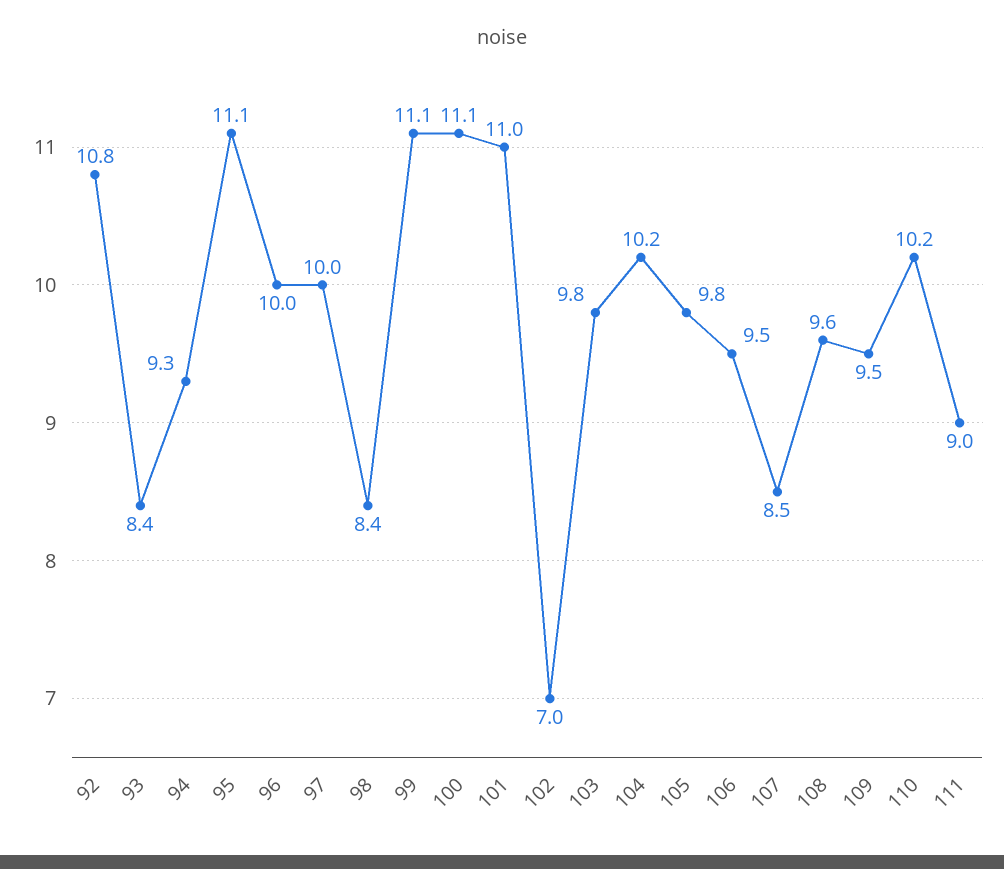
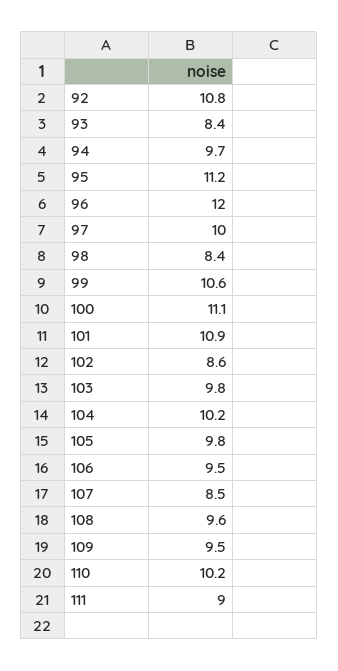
94: 9.3 -> 9.7
95: 11.1 -> 11.2
96: 10 -> 12
99: 11.1 -> 10.6
101: 11 -> 10.9
102: 7 -> 8.6

